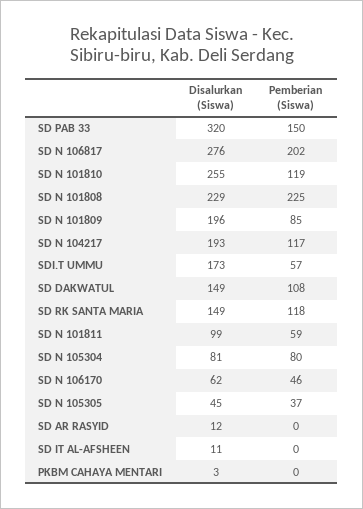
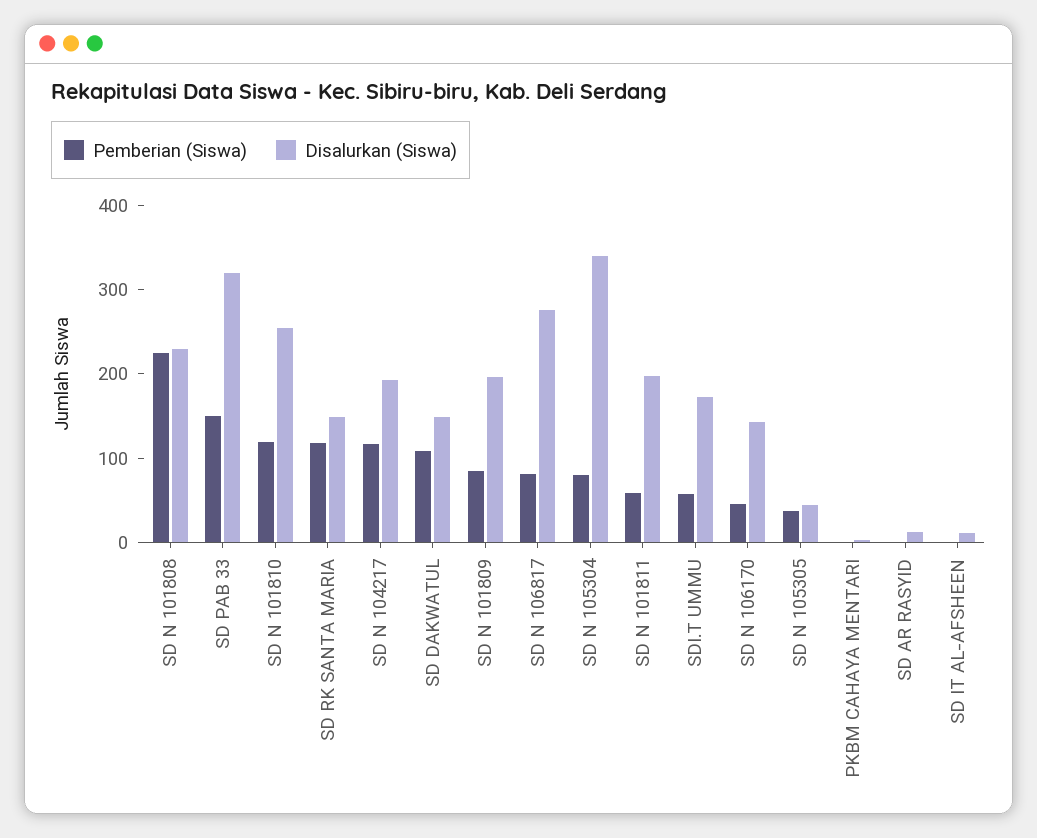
Pemberian (Siswa), SD N 106817: 202 -> 80
Disalurkan (Siswa), SD N 101811: 99 -> 200
Disalurkan (Siswa), SD N 105304: 81 -> 340
Disalurkan (Siswa), SD N 106170: 62 -> 140

